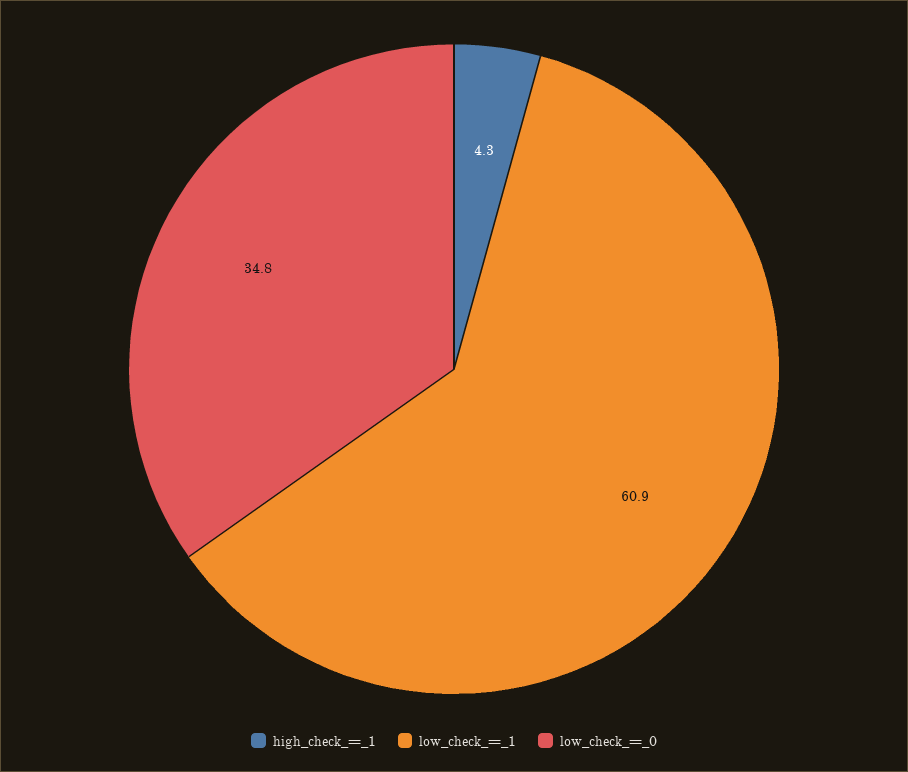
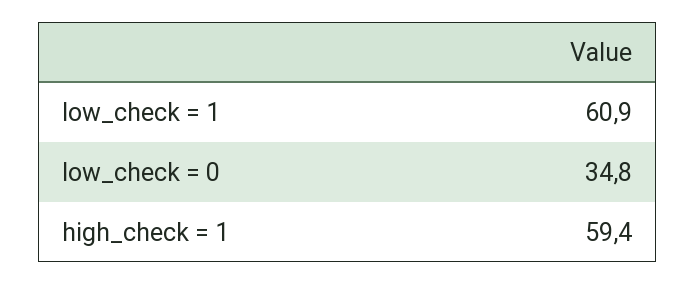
high_check_=_1: 4.3 -> 59.4

